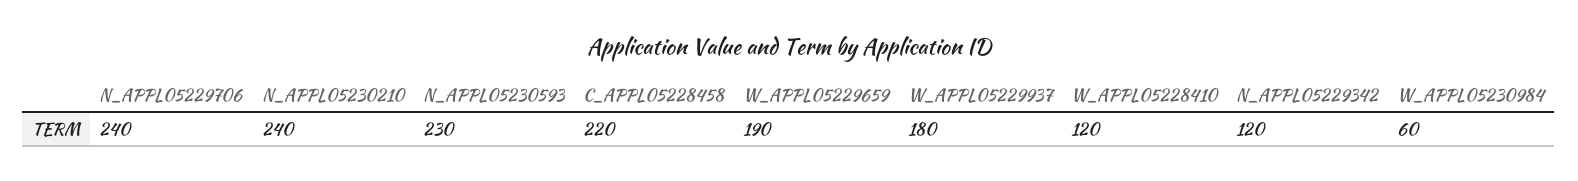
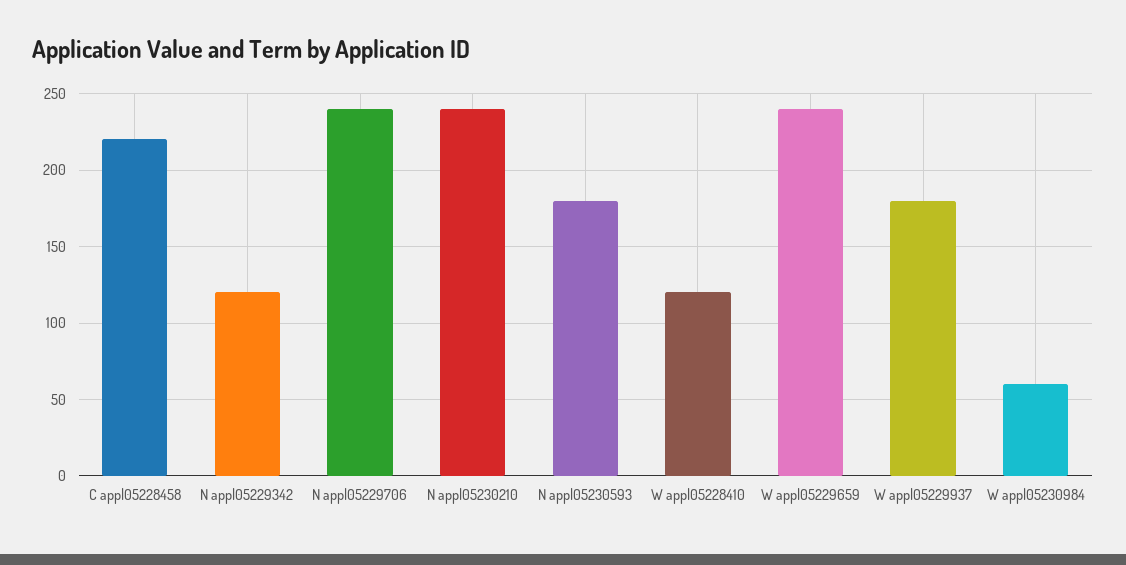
N_APPL05230593: 230 -> 180
W_APPL05229659: 190 -> 240

